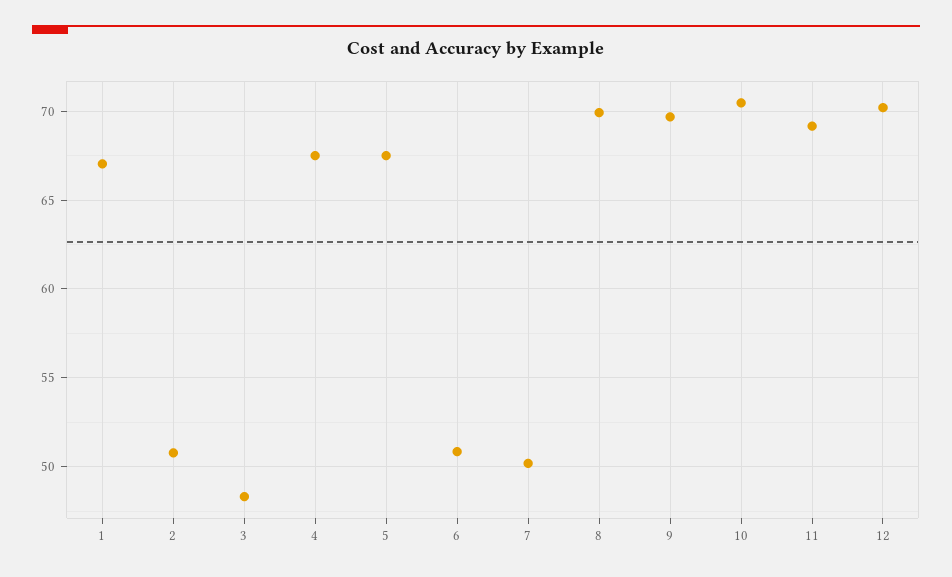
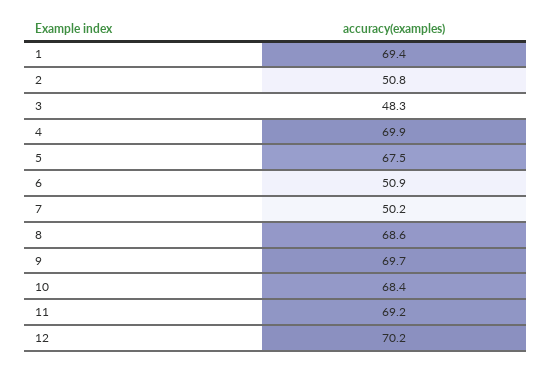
1: 67 -> 69.4
4: 67.5 -> 69.9
8: 70 -> 68.6
10: 70.5 -> 68.4

